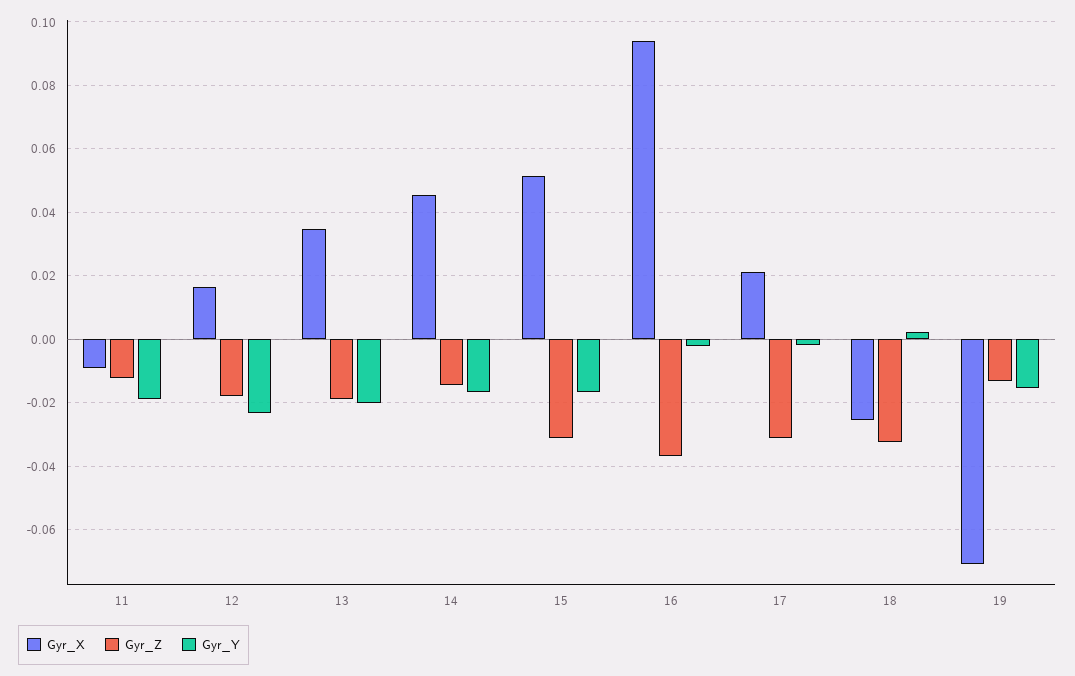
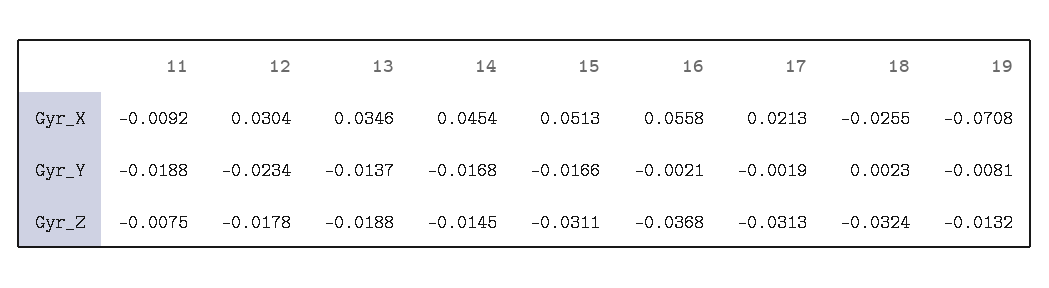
Gyr_Z, 11: -0.012 -> -0.0075
Gyr_X, 12: 0.016 -> 0.0304
Gyr_Y, 13: -0.02 -> -0.0137
Gyr_X, 16: 0.094 -> 0.0558
Gyr_Y, 19: -0.016 -> -0.0081

